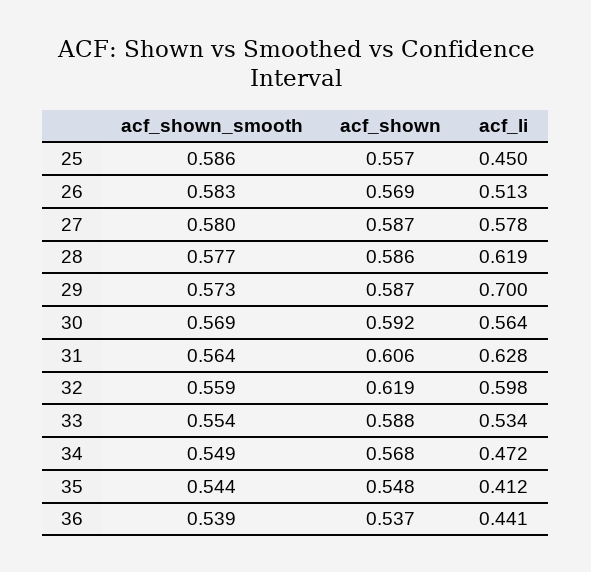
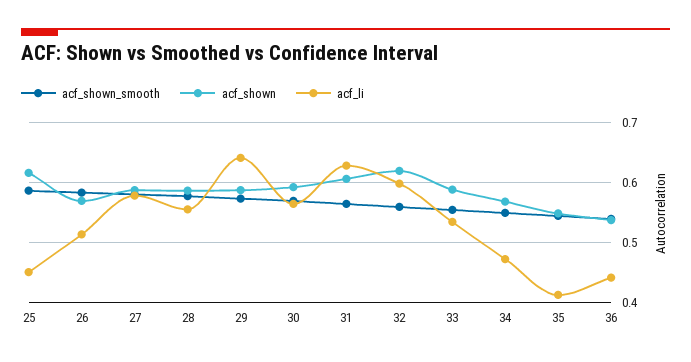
acf_shown, 25: 0.557 -> 0.62
acf_li, 28: 0.619 -> 0.56
acf_li, 29: 0.7 -> 0.64

